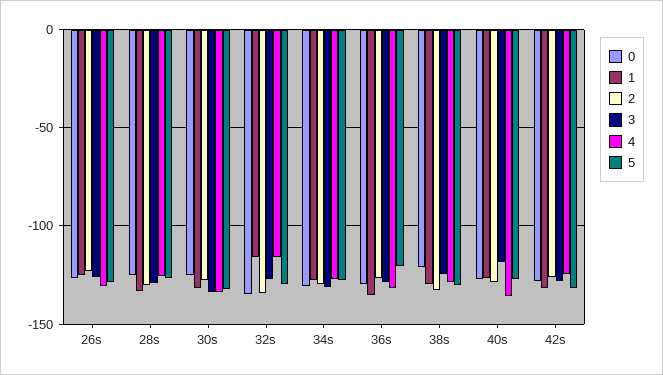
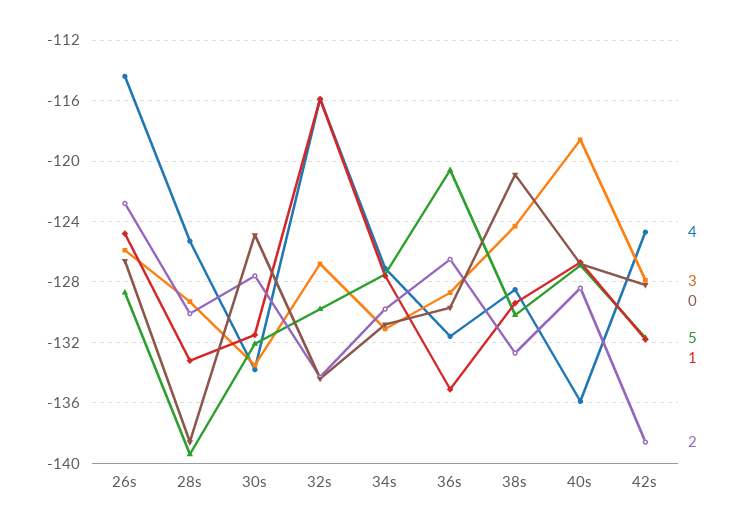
4, 26s: -130 -> -114.5
0, 28s: -125 -> -138.5
5, 28s: -125 -> -139.5
2, 42s: -125 -> -138.5

